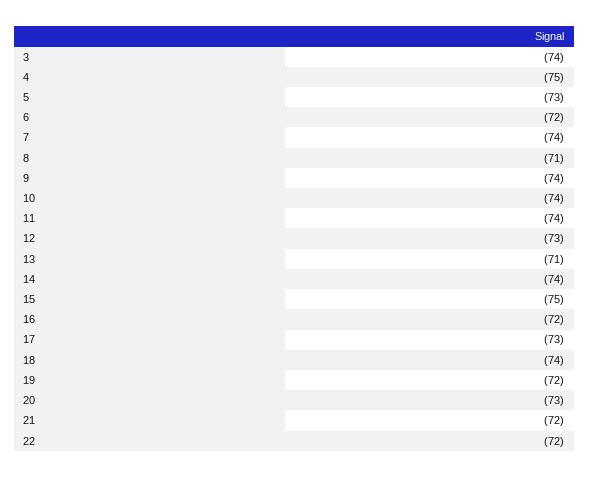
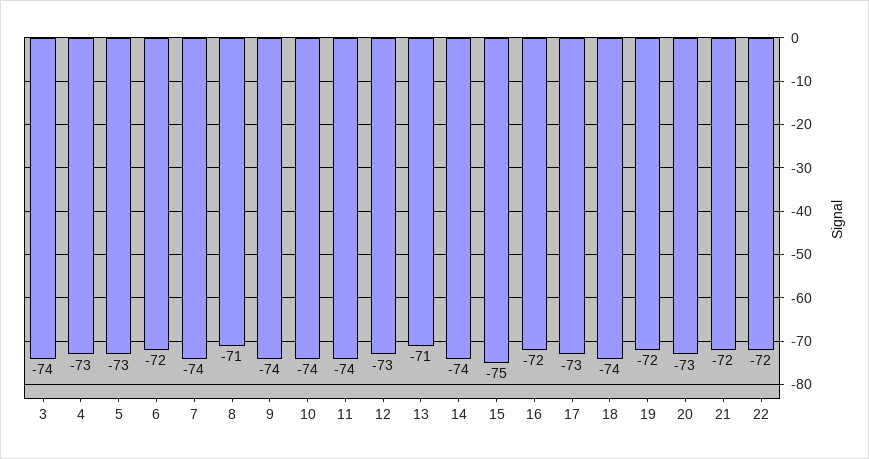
4: -75 -> -73

